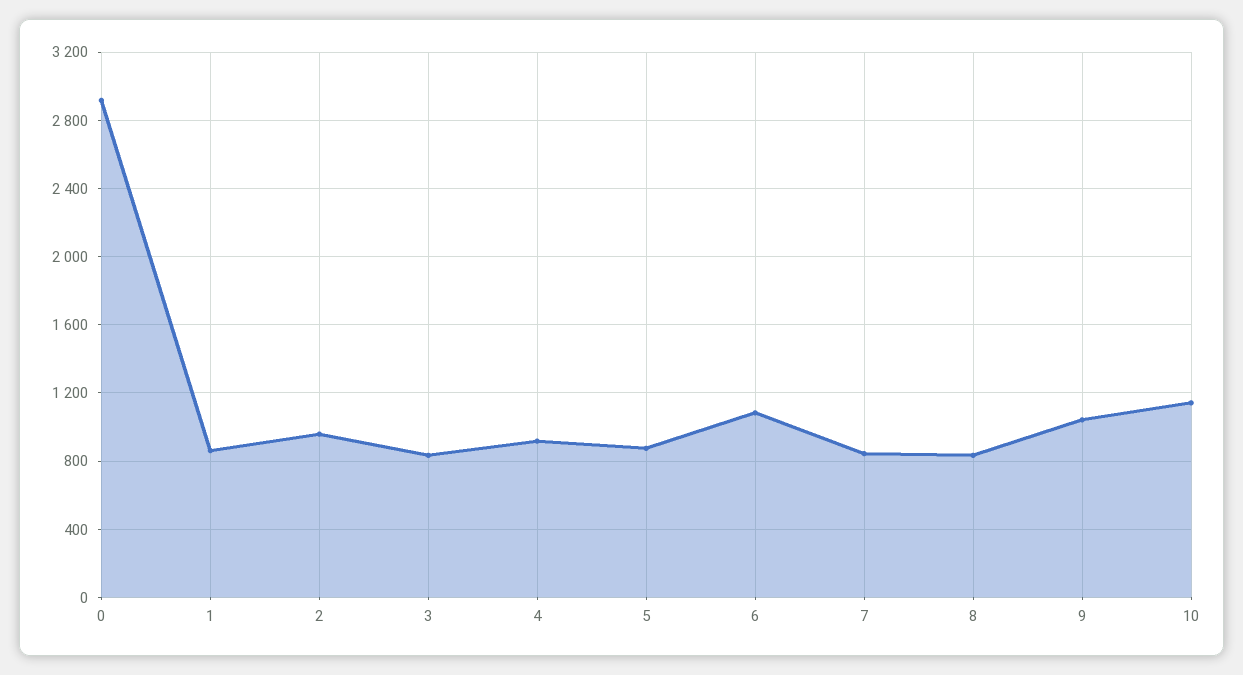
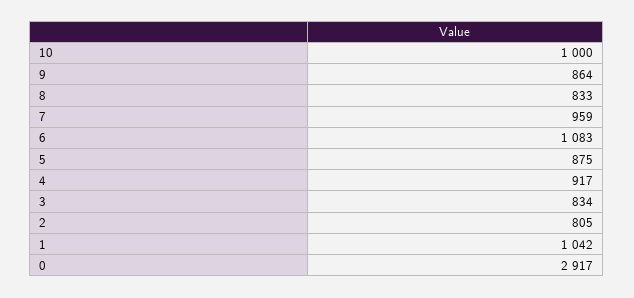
1: 850 -> 1042
2: 950 -> 805
7: 850 -> 959
9: 1050 -> 864
10: 1150 -> 1000

